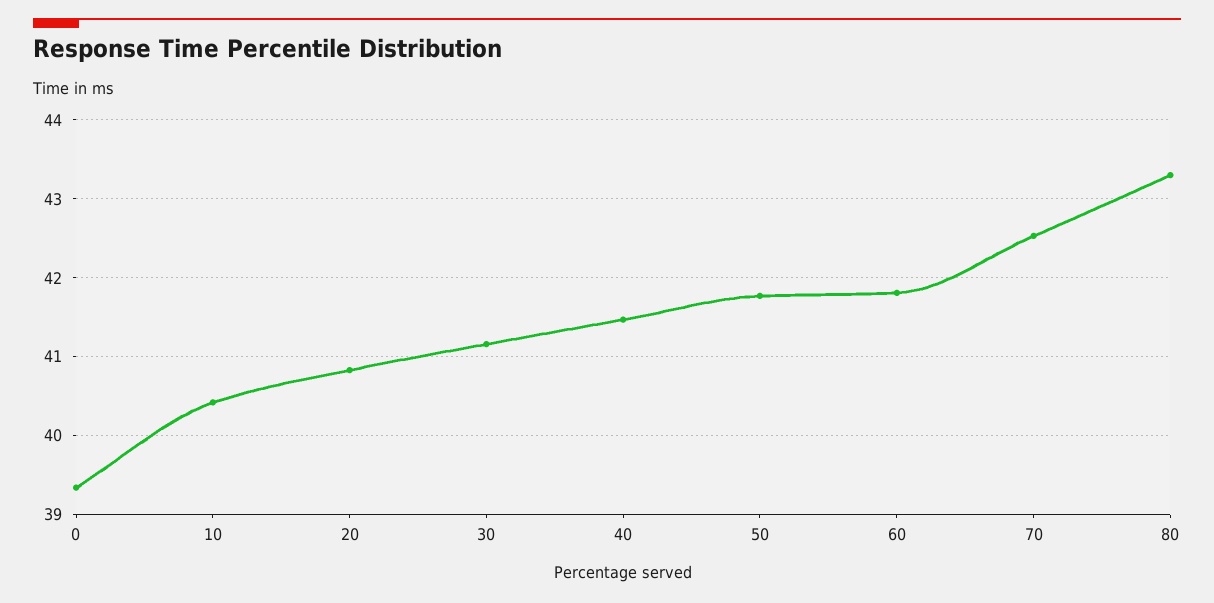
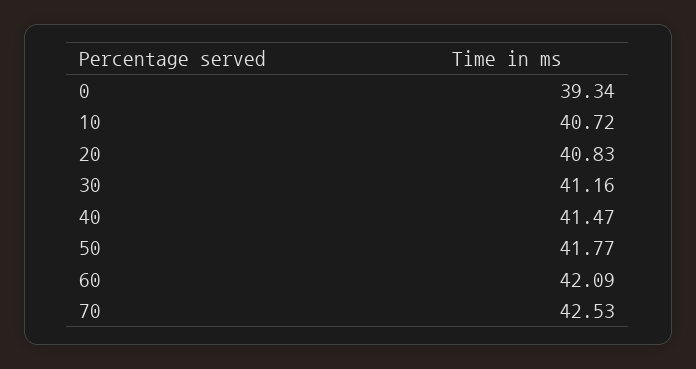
10: 40.4 -> 40.72
60: 41.8 -> 42.09
80: 43.3 -> none

